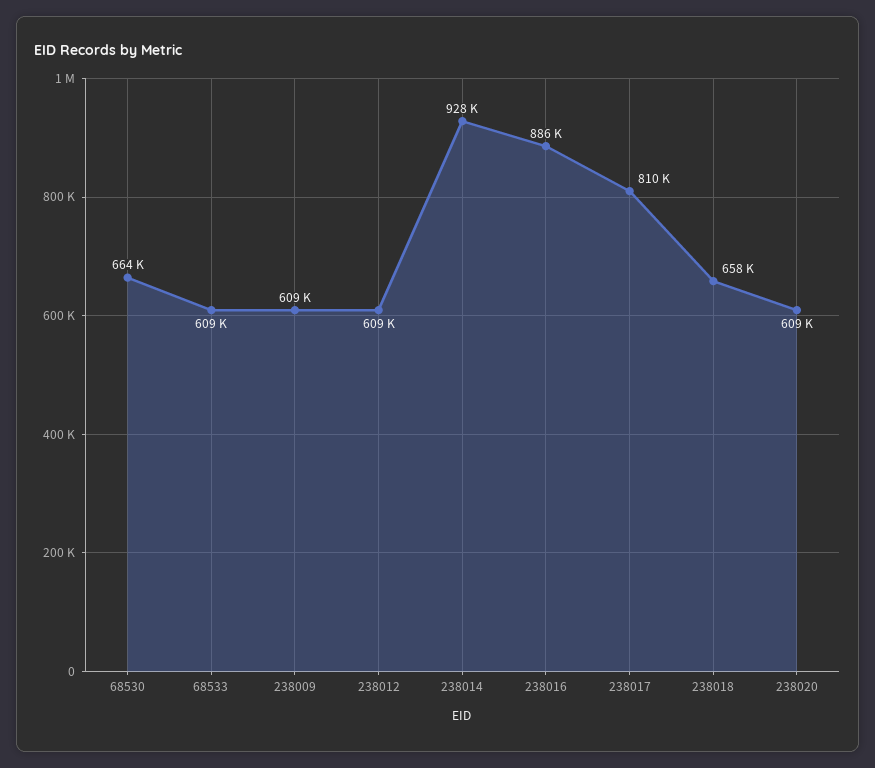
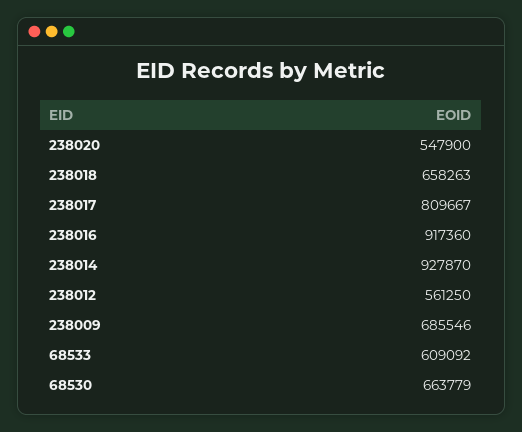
238009: 609000 -> 685546
238012: 609000 -> 561250
238016: 886000 -> 917360
238020: 609000 -> 547900

